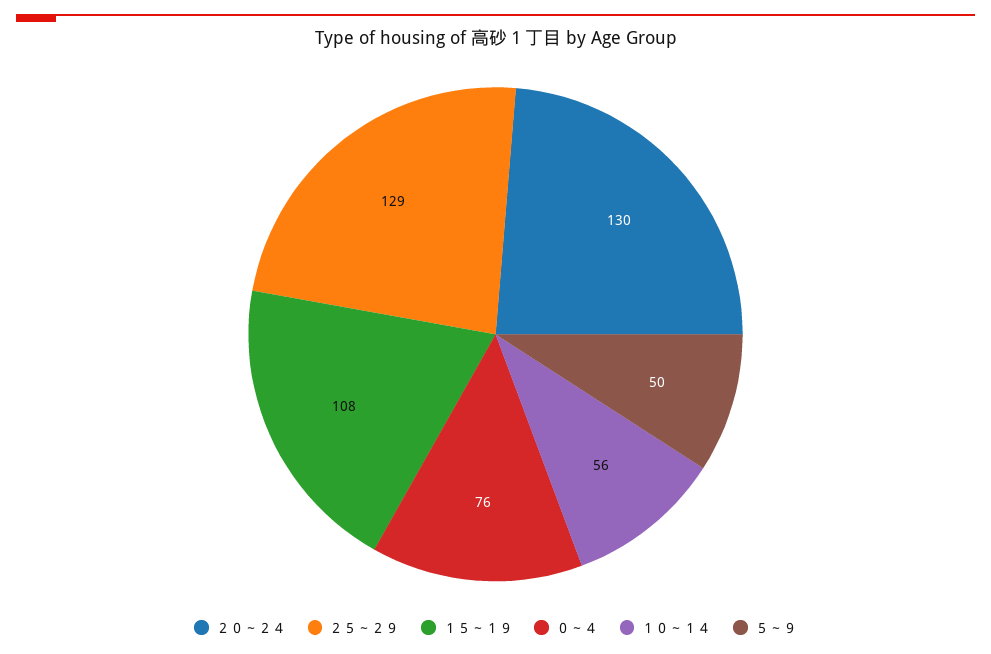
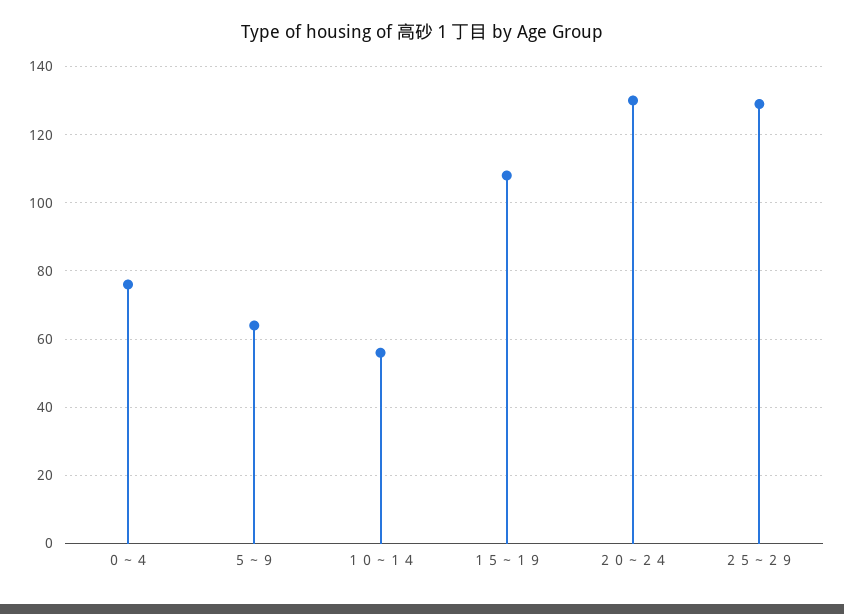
５～９: 50 -> 65

